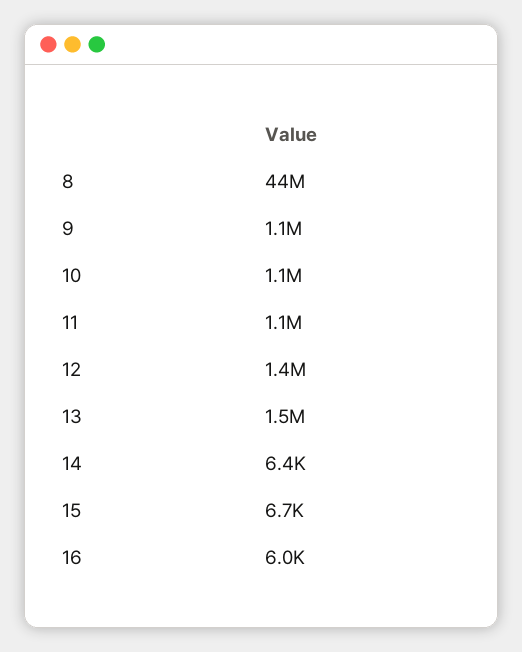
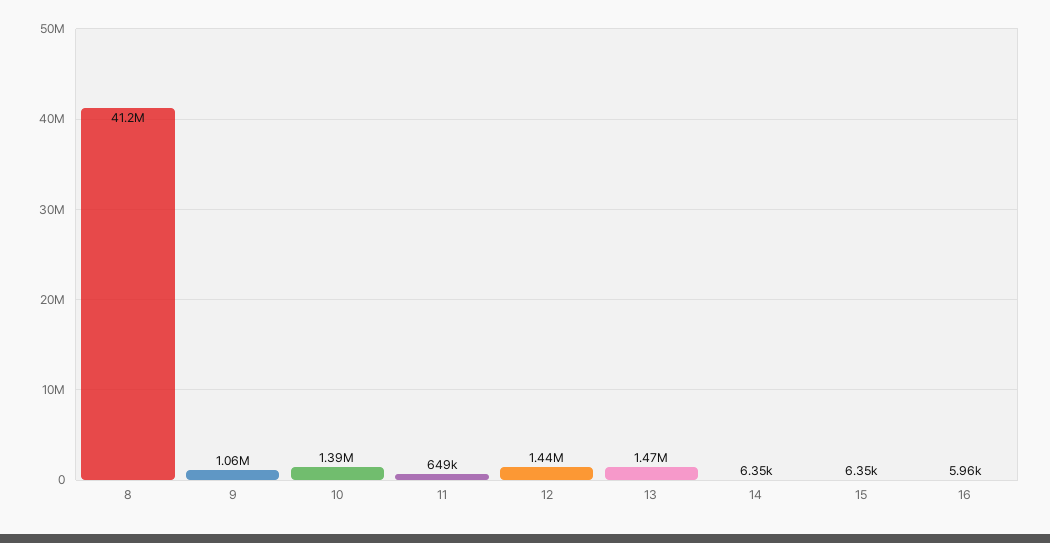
8: 44000000 -> 41200000
10: 1100000 -> 1390000
11: 1100000 -> 649000
15: 6700 -> 6350

